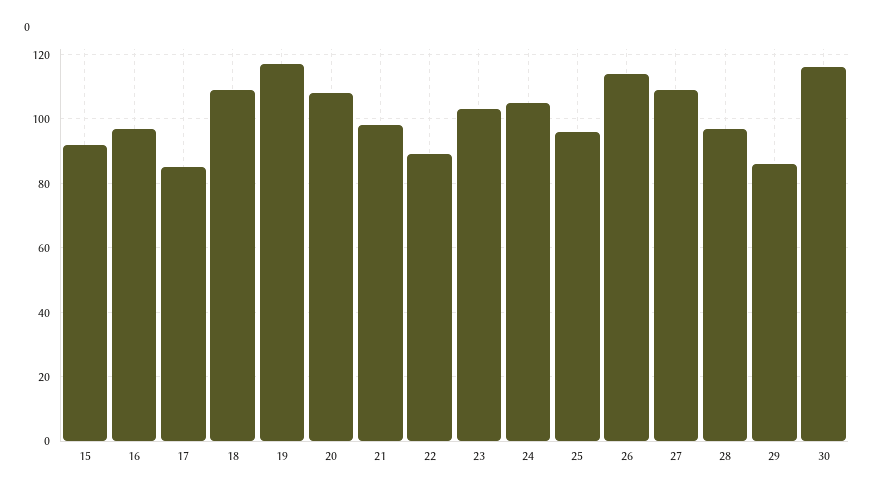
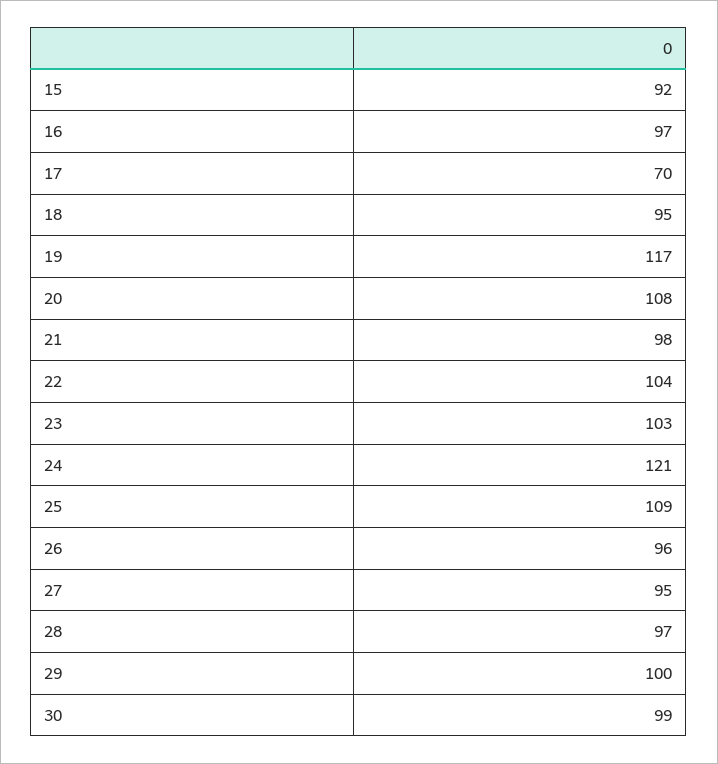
17: 85 -> 70
18: 110 -> 95
22: 90 -> 104
24: 105 -> 121
25: 95 -> 109
26: 115 -> 96
27: 110 -> 95
29: 85 -> 100
30: 115 -> 99

